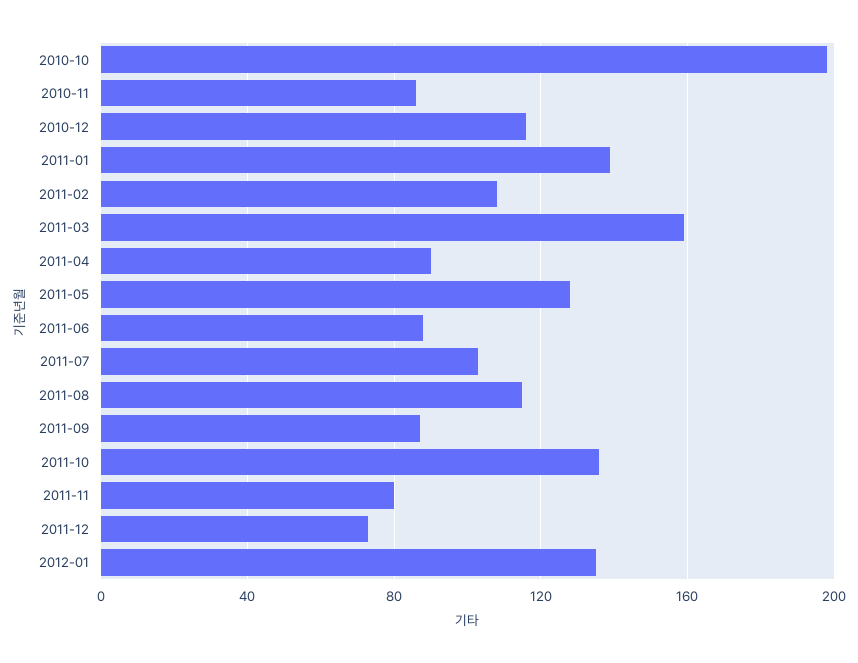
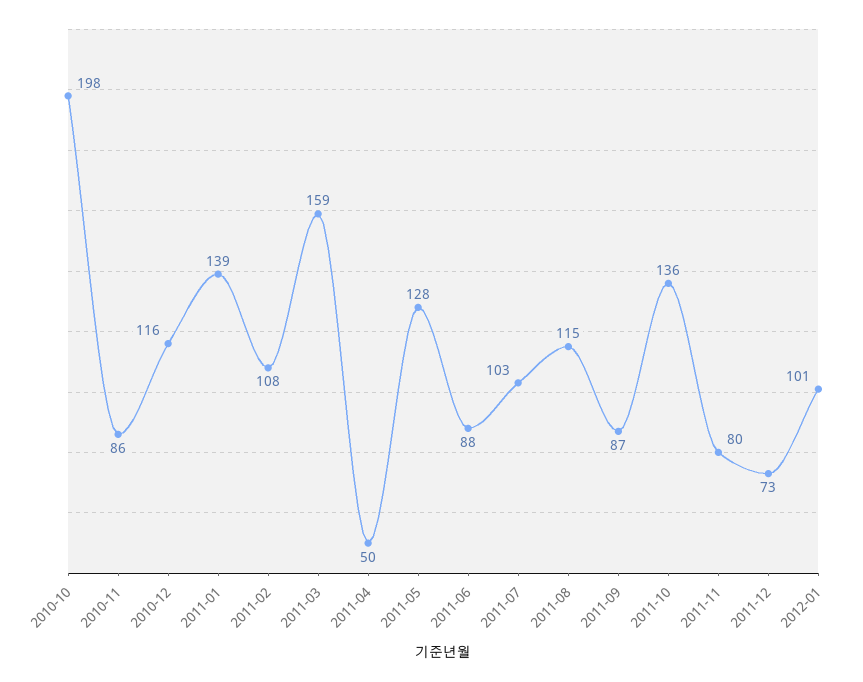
2011-04: 90 -> 50
2012-01: 135 -> 101

